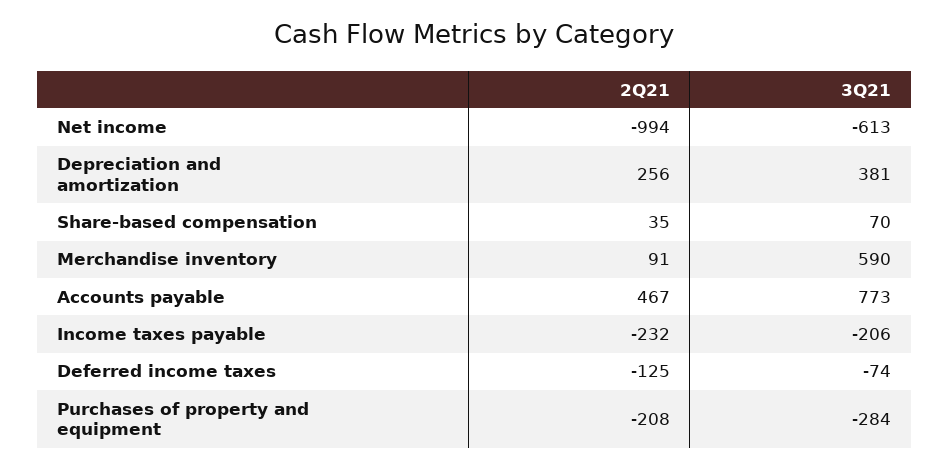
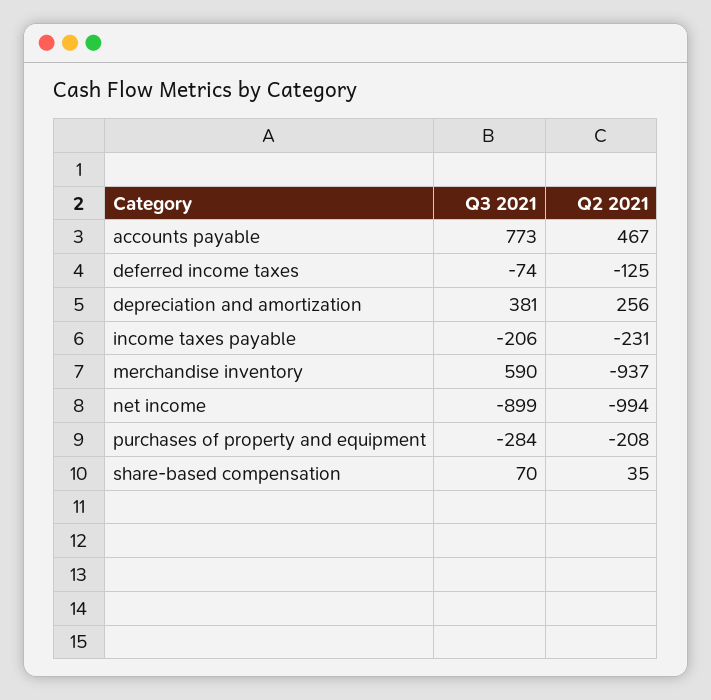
3Q21, Net income: -613 -> -899
2Q21, Merchandise inventory: 91 -> -937
2Q21, Income taxes payable: -232 -> -231

